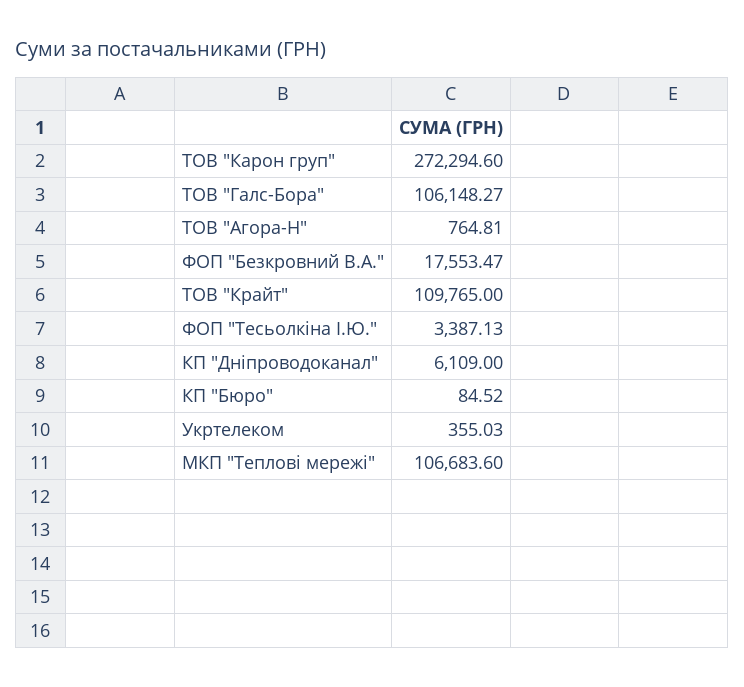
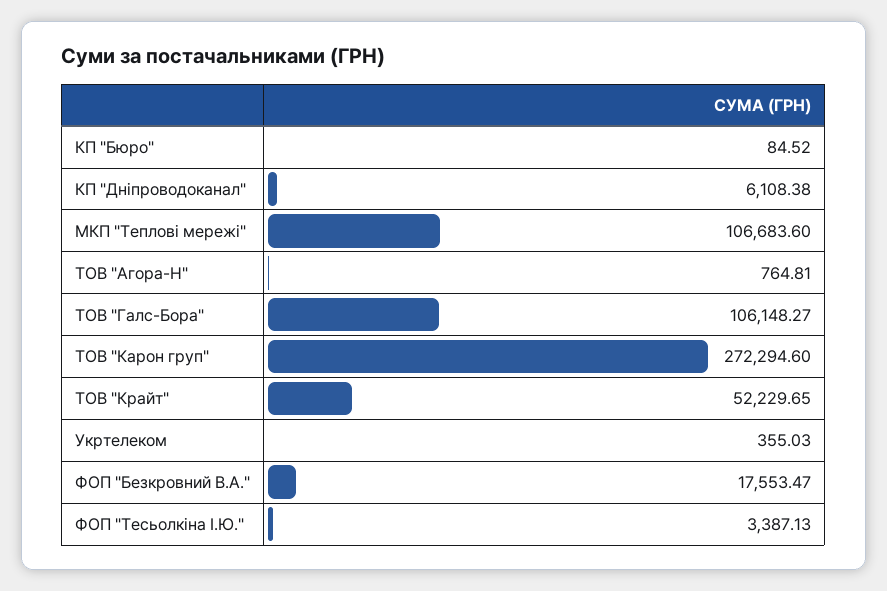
ТОВ "Крайт": 109765 -> 52229.65
КП "Дніпроводоканал": 6109 -> 6108.38

